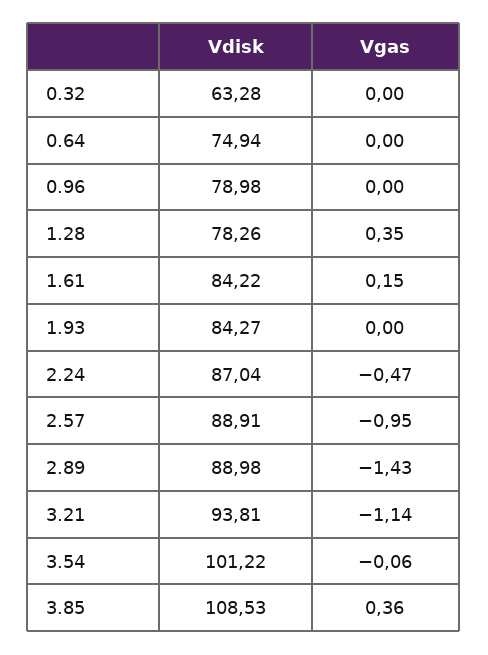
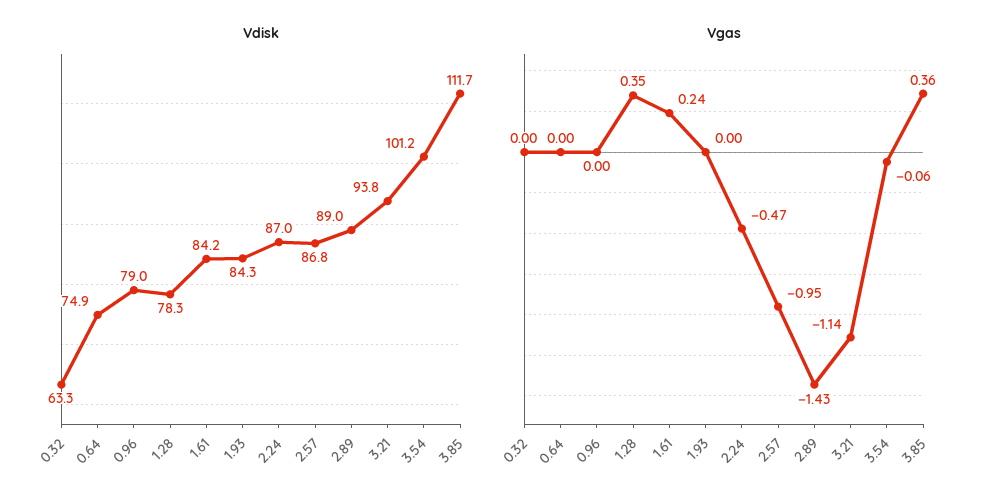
Vgas, 1.61: 0.15 -> 0.24
Vdisk, 2.57: 88.91 -> 86.8
Vdisk, 3.85: 108.53 -> 111.7

